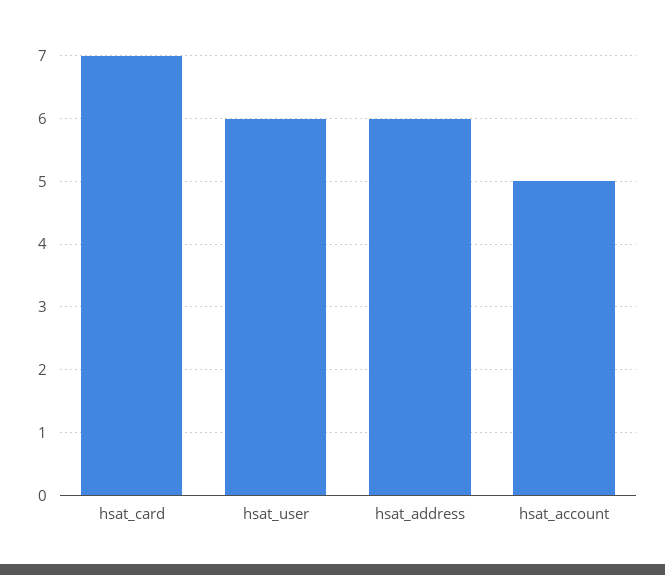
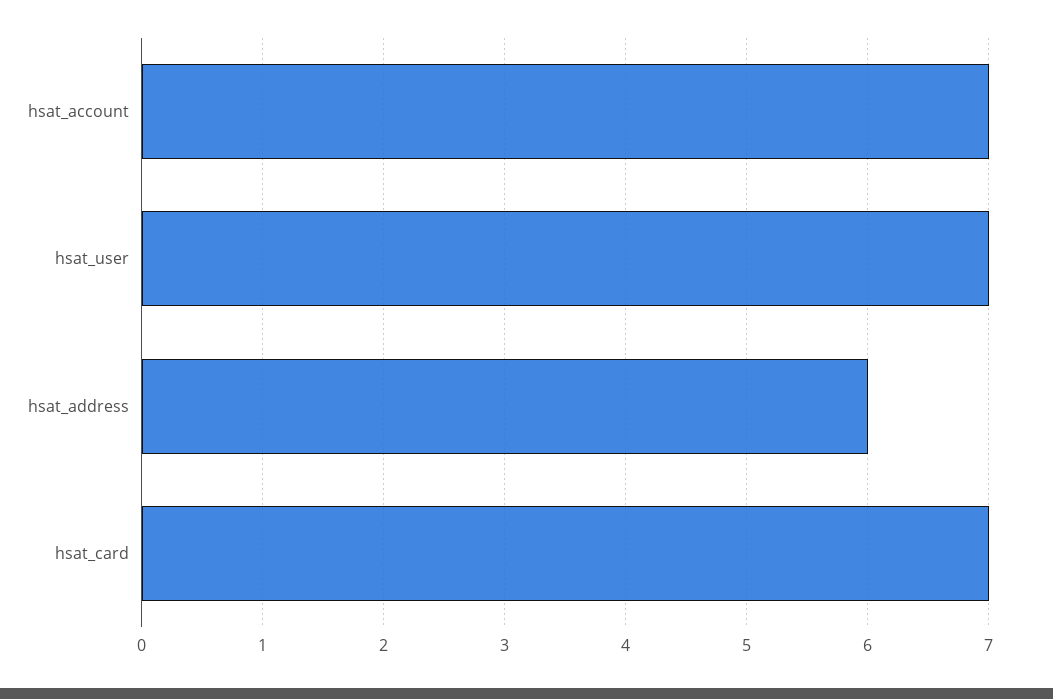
hsat_user: 6 -> 7
hsat_account: 5 -> 7

